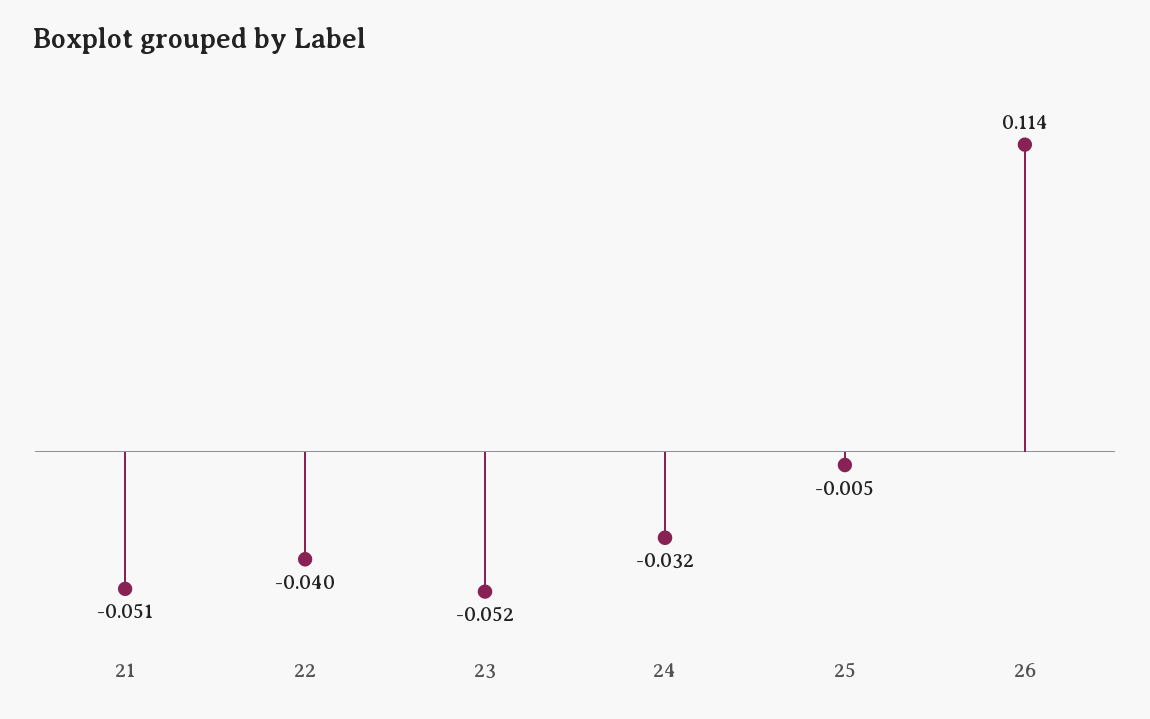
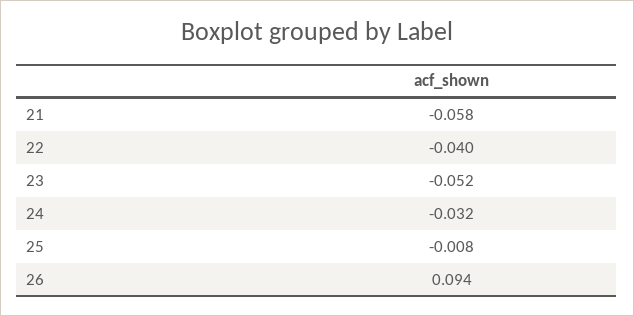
21: -0.051 -> -0.058
25: -0.005 -> -0.008
26: 0.114 -> 0.094

